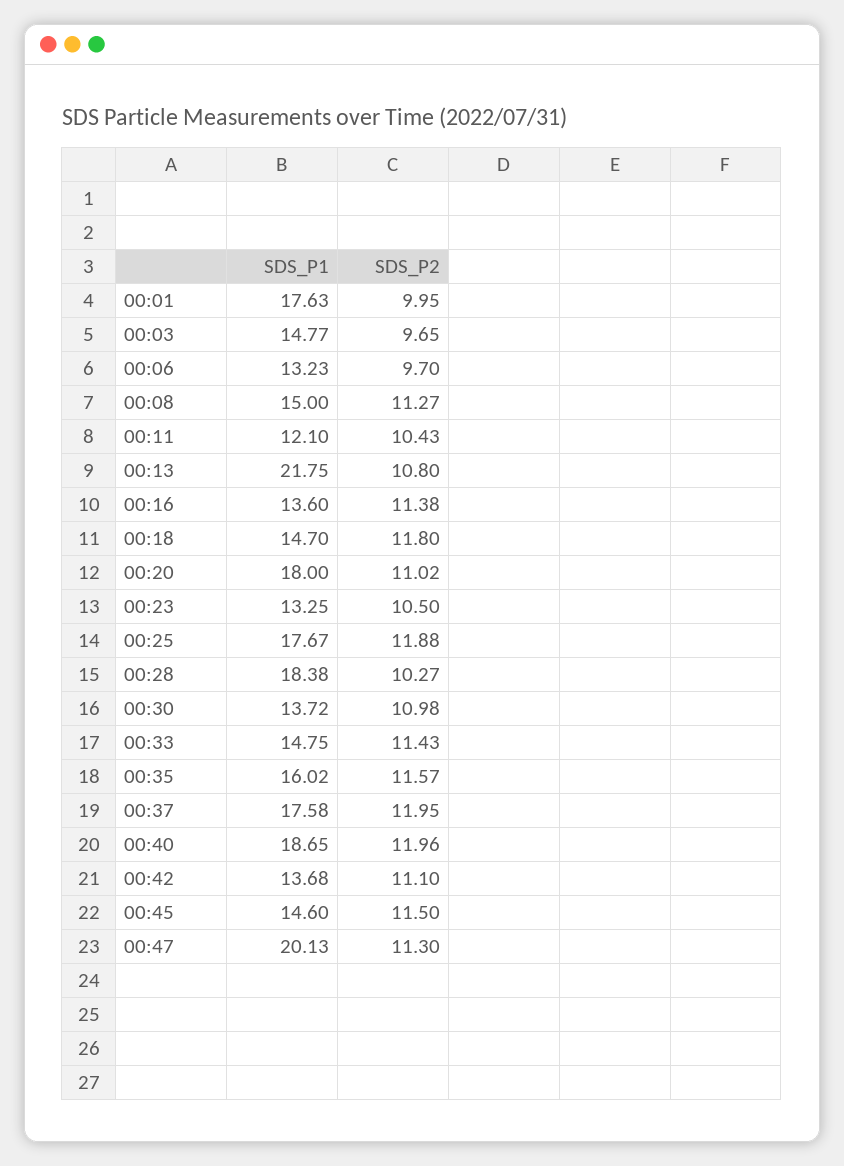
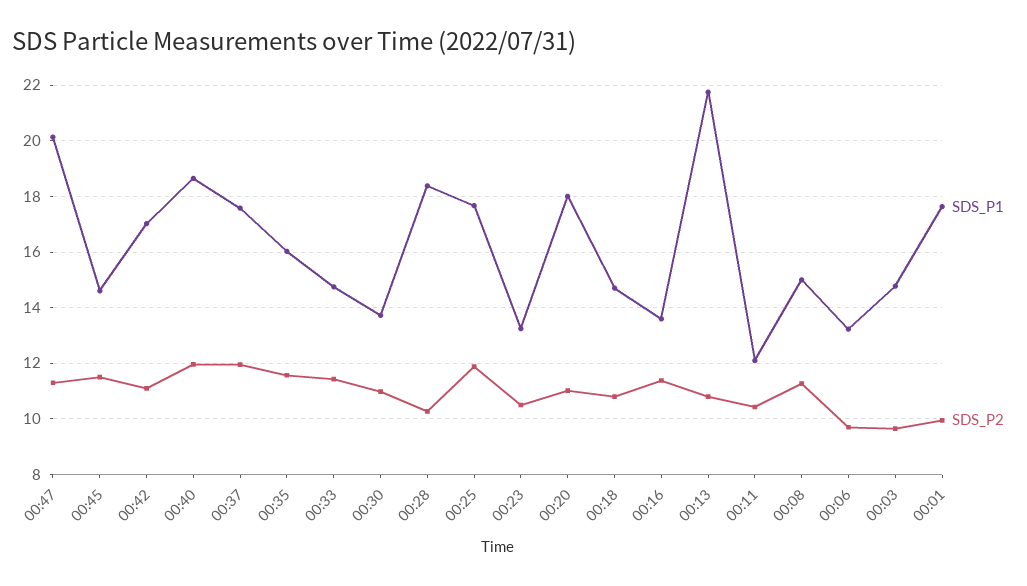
SDS_P2, 00:18: 11.8 -> 10.75
SDS_P1, 00:42: 13.68 -> 17

